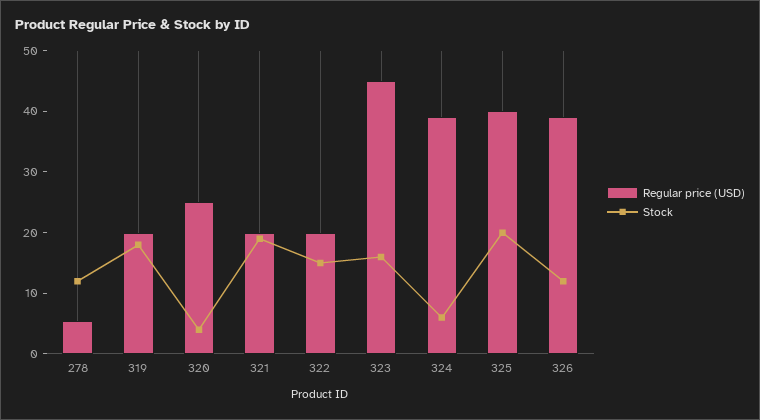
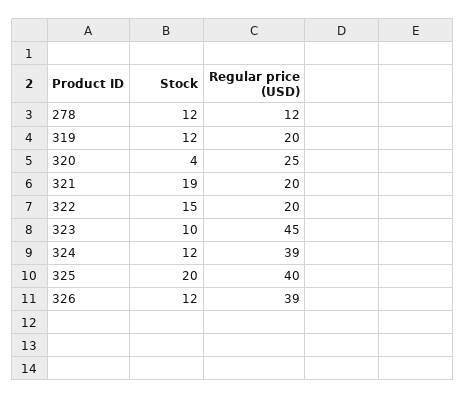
Regular price (USD), 278: 6 -> 12
Stock, 319: 18 -> 12
Stock, 323: 16 -> 10
Stock, 324: 6 -> 12

